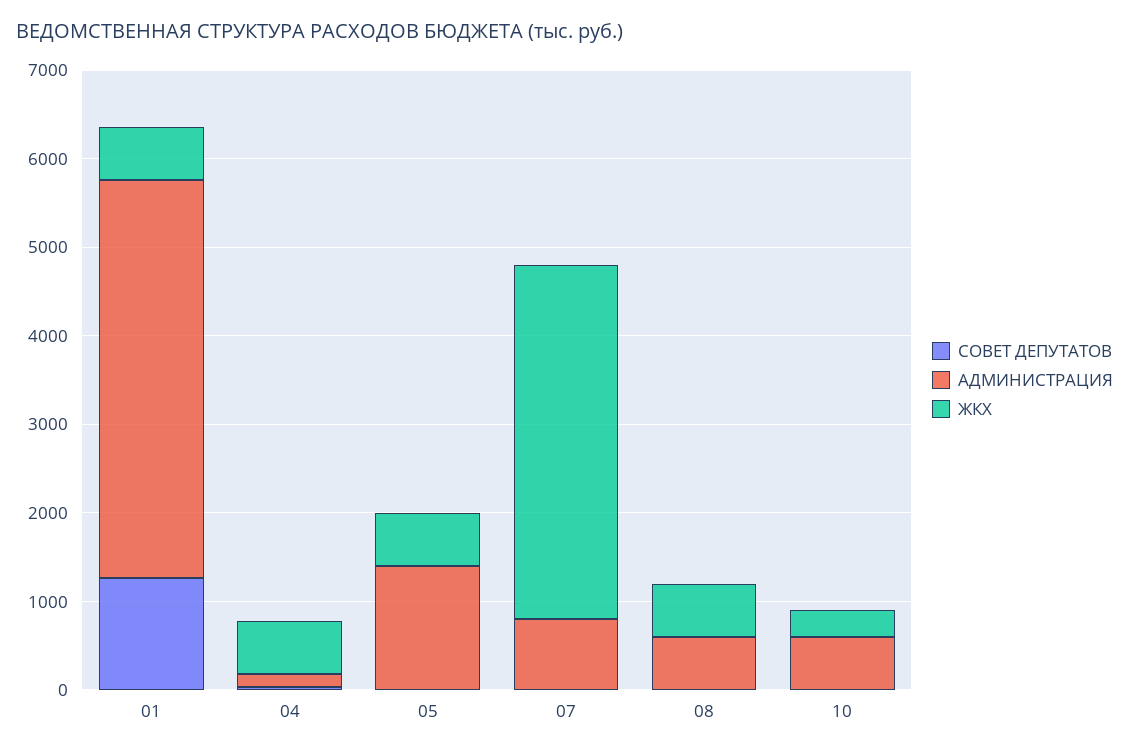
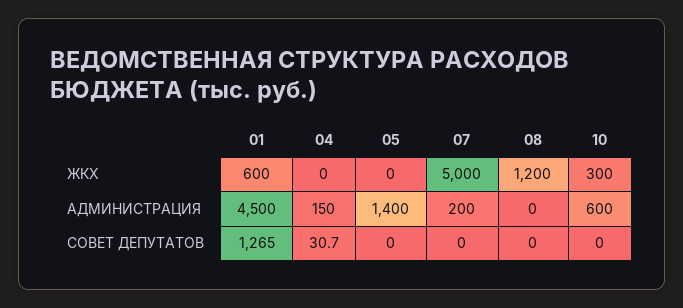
ЖКХ, 04: 600 -> 0
ЖКХ, 05: 600 -> 0
АДМИНИСТРАЦИЯ, 07: 800 -> 200
ЖКХ, 07: 4000 -> 5000
АДМИНИСТРАЦИЯ, 08: 600 -> 0
ЖКХ, 08: 600 -> 1200

